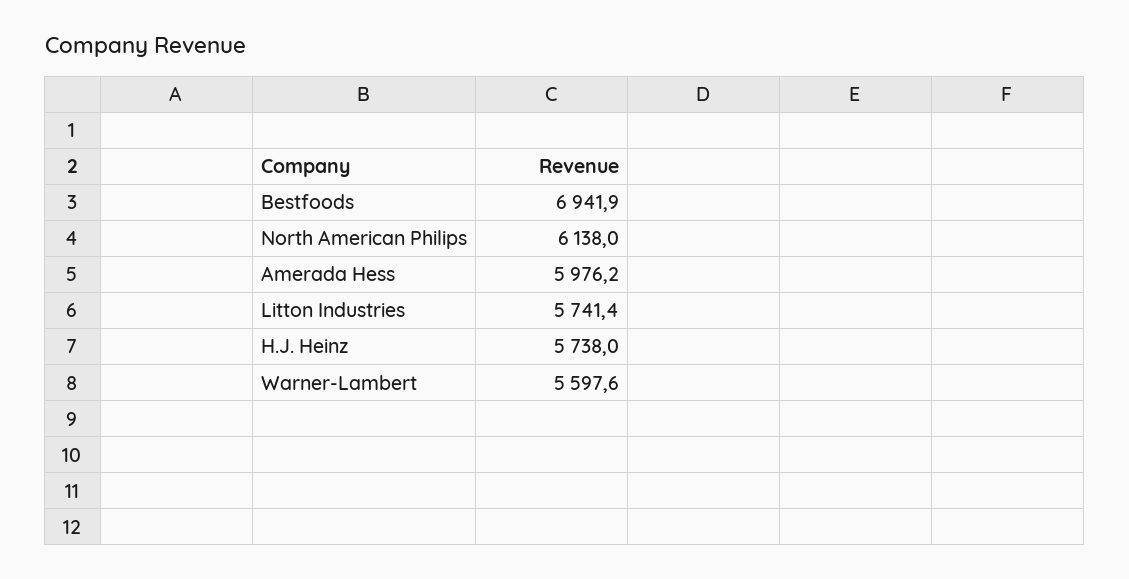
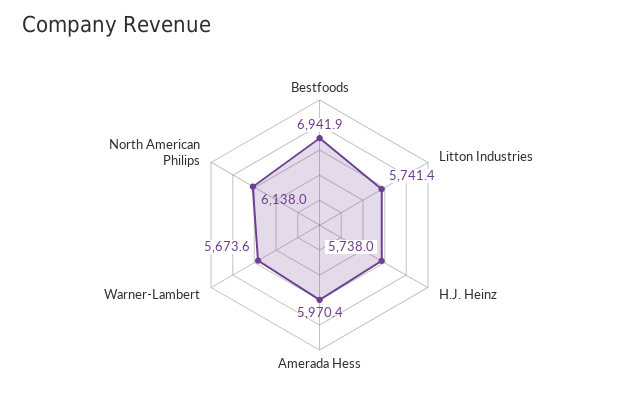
Amerada Hess: 5976.2 -> 5970.4
Warner-Lambert: 5597.6 -> 5673.6

